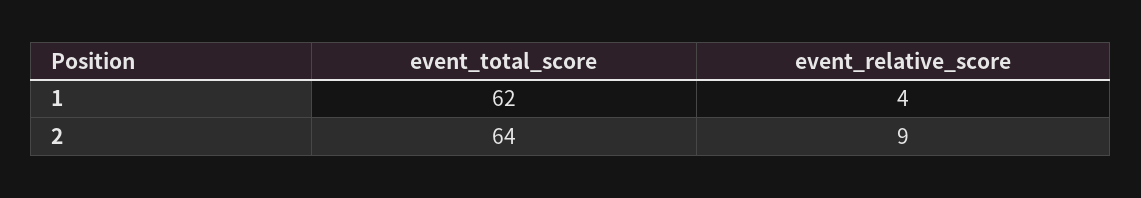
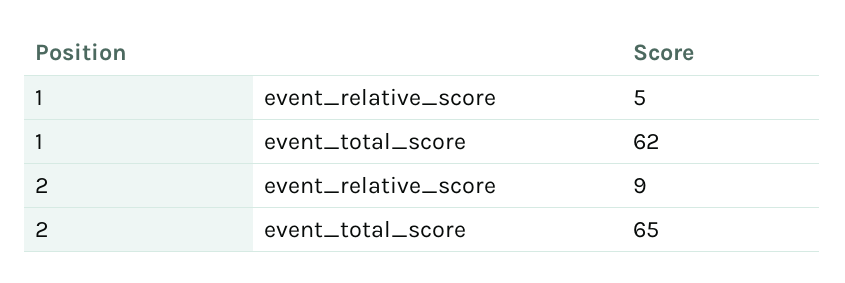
event_relative_score, 1: 4 -> 5
event_total_score, 2: 64 -> 65

